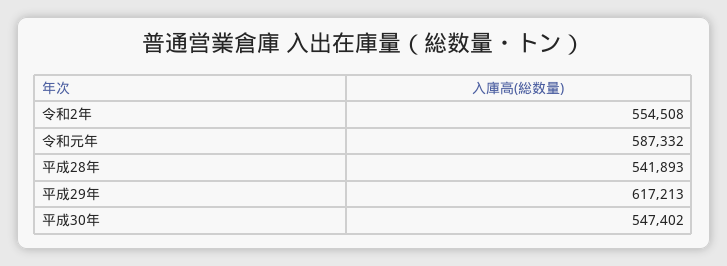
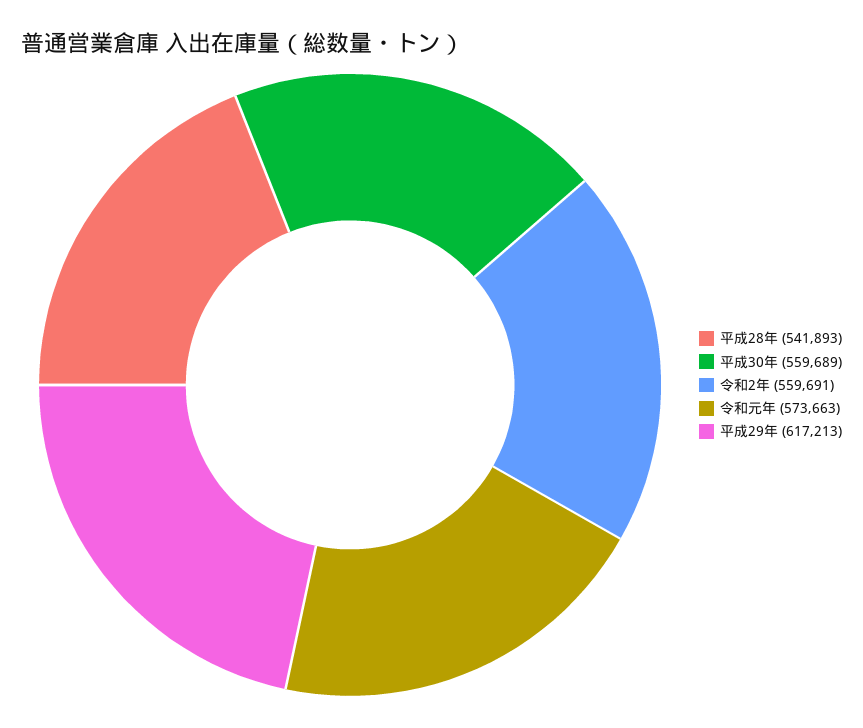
令和2年: 554508 -> 559691
令和元年: 587332 -> 573663
平成30年: 547402 -> 559689

